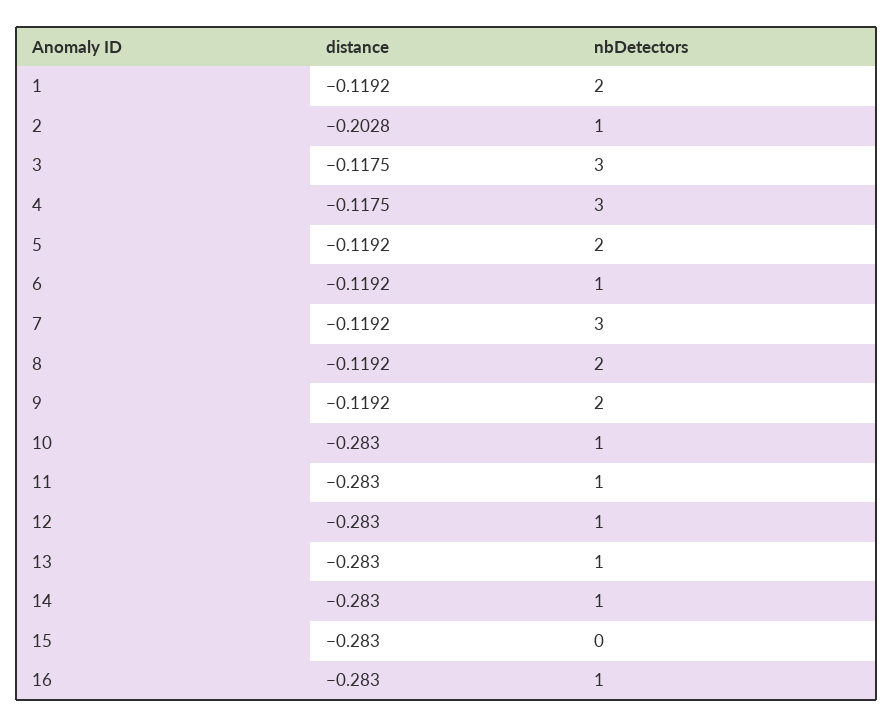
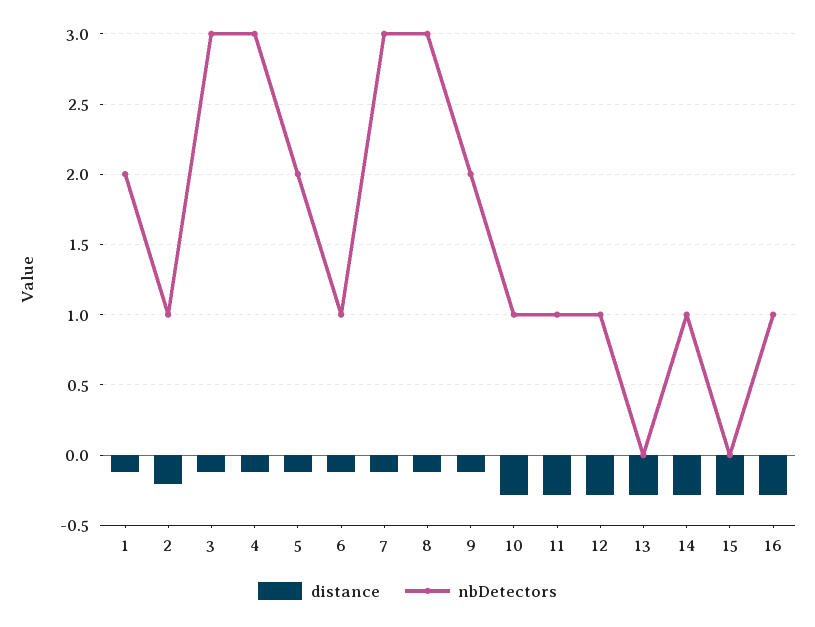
nbDetectors, 8: 2 -> 3
nbDetectors, 13: 1 -> 0

